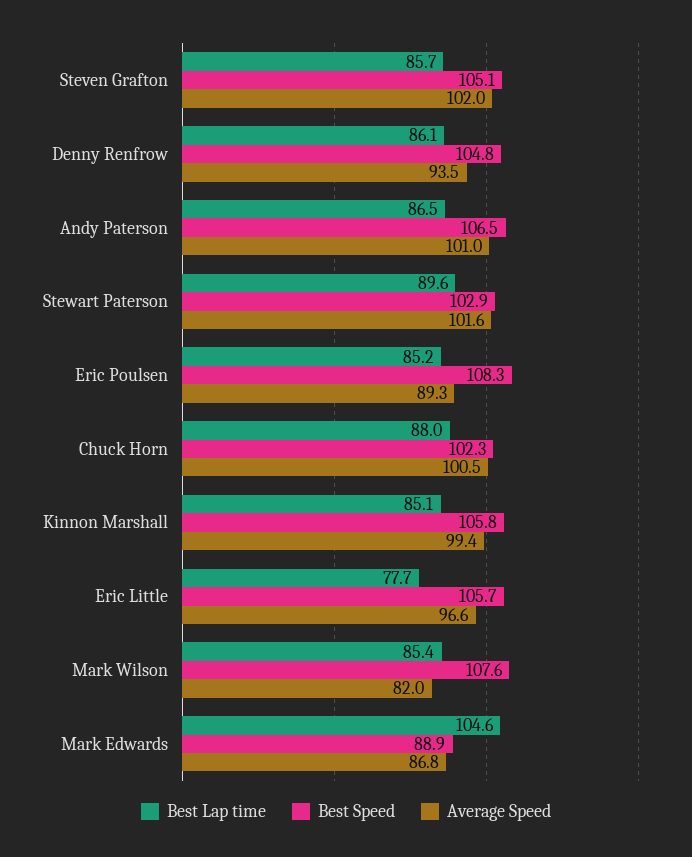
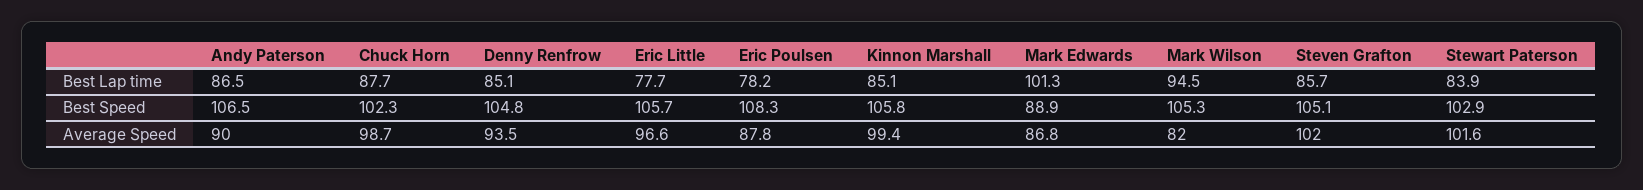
Best Lap time, Denny Renfrow: 86.1 -> 85.1
Average Speed, Andy Paterson: 101 -> 90
Best Lap time, Stewart Paterson: 89.6 -> 83.9
Best Lap time, Eric Poulsen: 85.2 -> 78.2
Average Speed, Eric Poulsen: 89.3 -> 87.8
Best Lap time, Chuck Horn: 88 -> 87.7
Average Speed, Chuck Horn: 100.5 -> 98.7
Best Lap time, Mark Wilson: 85.4 -> 94.5
Best Speed, Mark Wilson: 107.6 -> 105.3
Best Lap time, Mark Edwards: 104.6 -> 101.3

